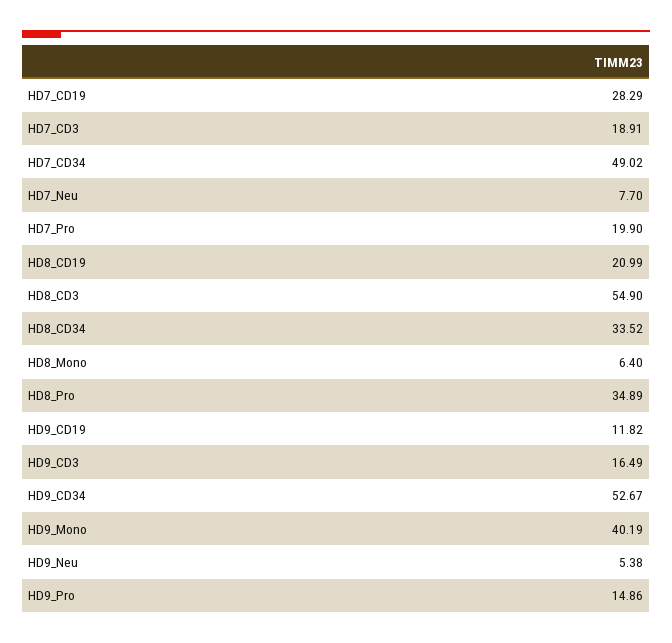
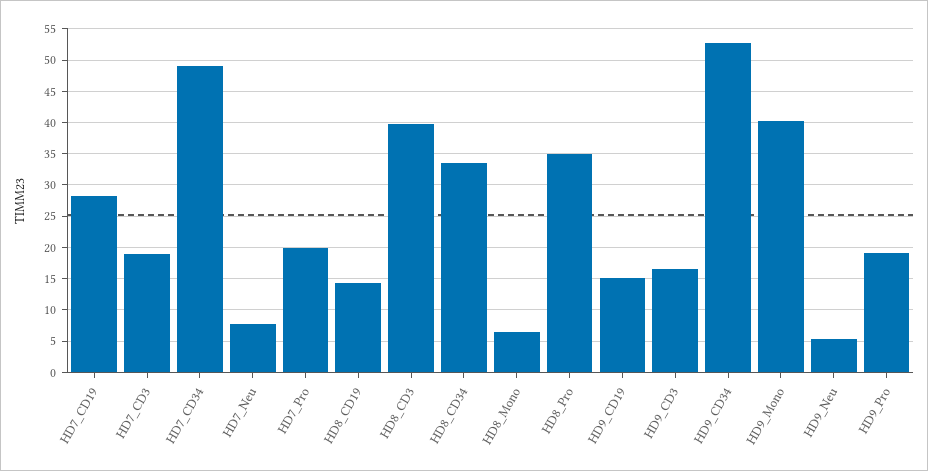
HD8_CD19: 20.99 -> 14
HD8_CD3: 54.9 -> 40
HD9_CD19: 11.82 -> 15
HD9_Pro: 14.86 -> 19

